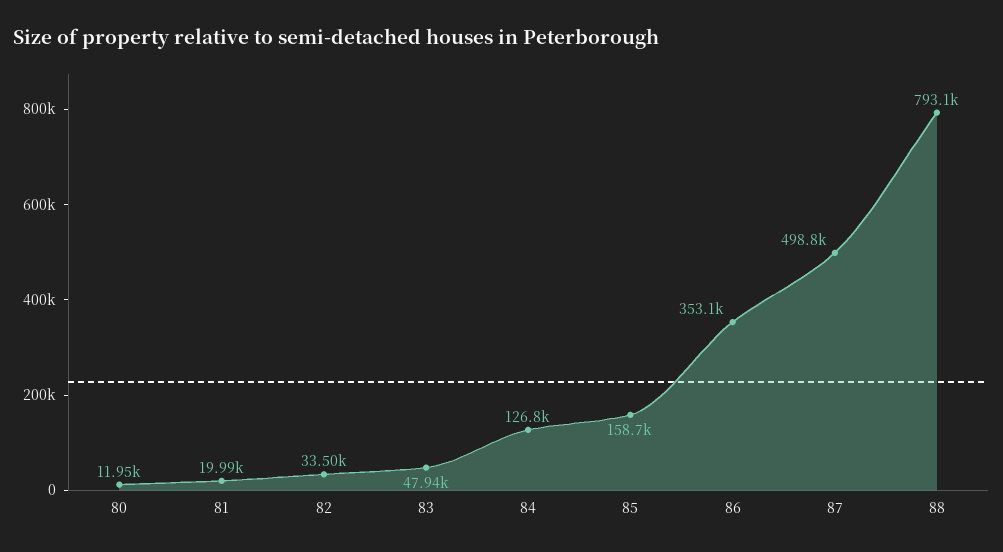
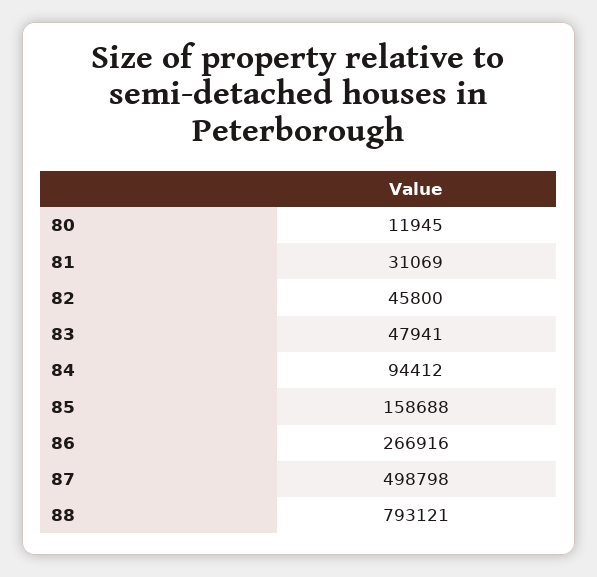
81: 19990 -> 31069
82: 33500 -> 45800
84: 126800 -> 94412
86: 353100 -> 266916

